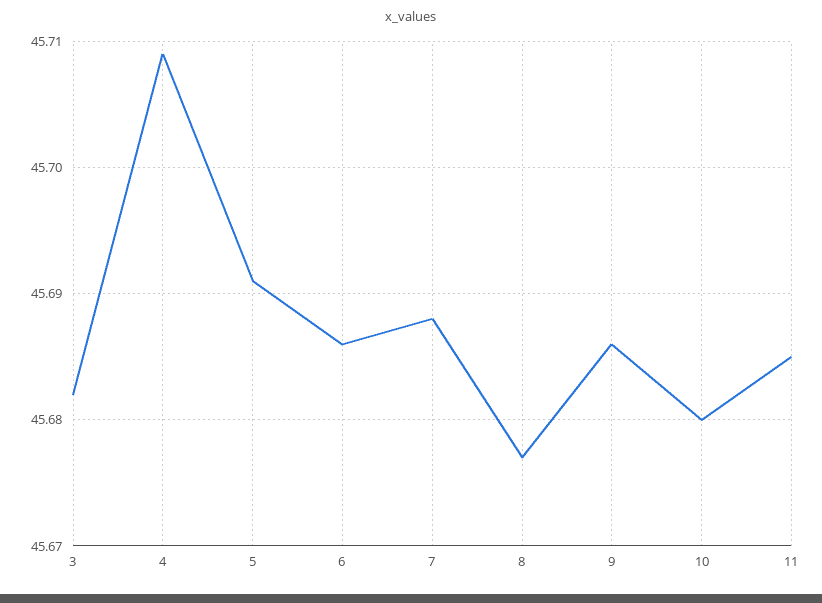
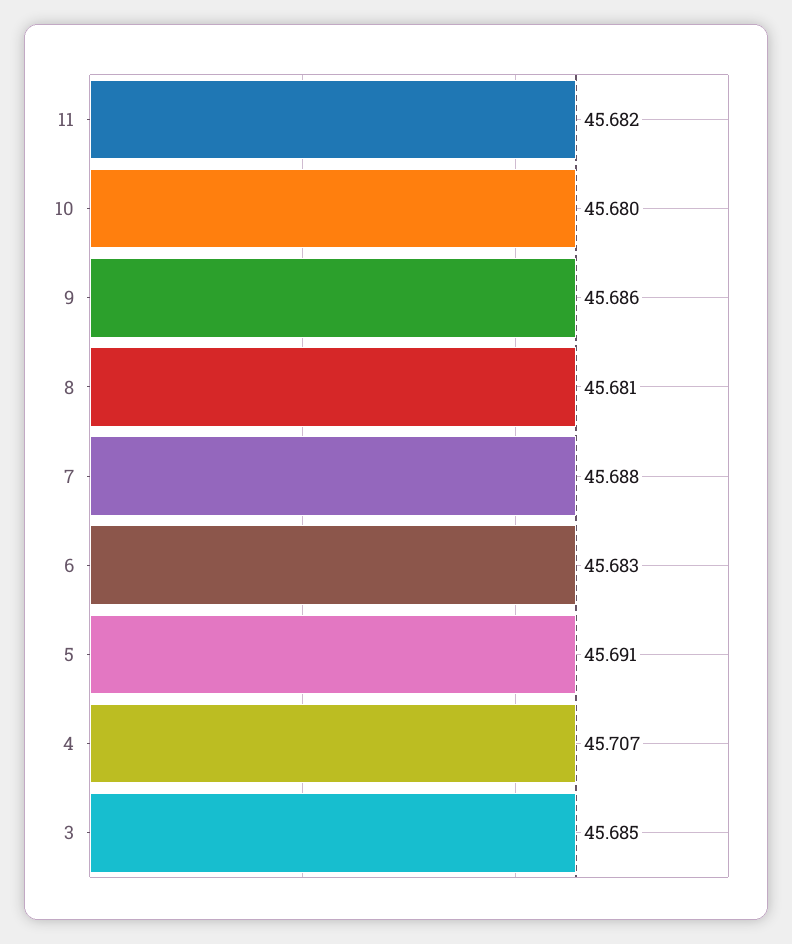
3: 45.682 -> 45.685
4: 45.709 -> 45.707
6: 45.686 -> 45.683
8: 45.677 -> 45.681
11: 45.685 -> 45.682

